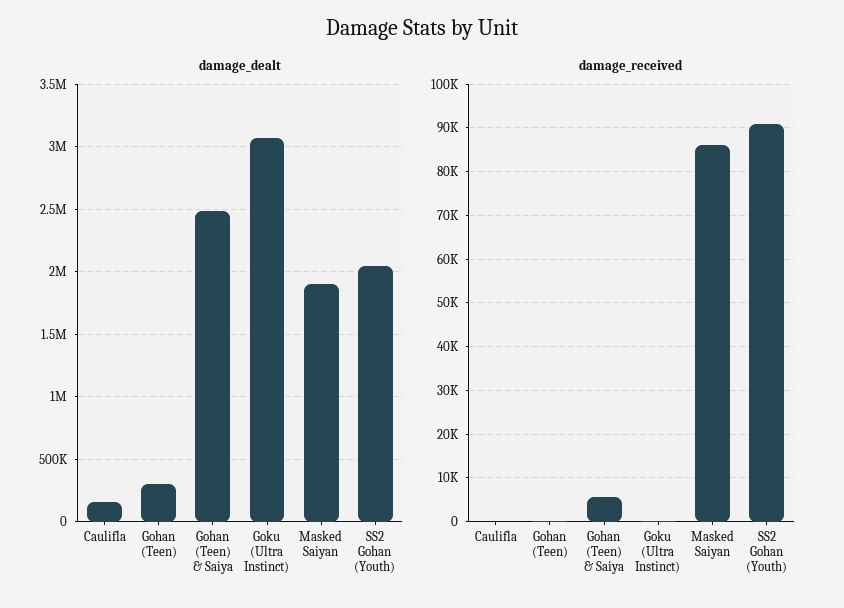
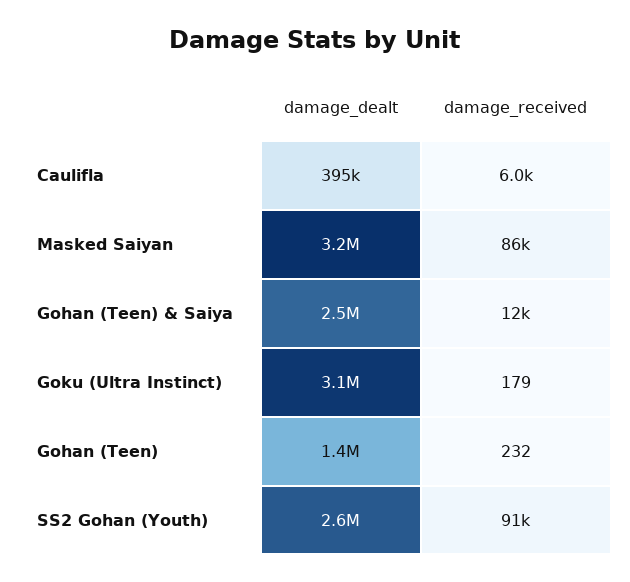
damage_dealt, Caulifla: 150000 -> 395000
damage_dealt, Gohan (Teen): 300000 -> 1400000
damage_dealt, Masked Saiyan: 1900000 -> 3200000
damage_dealt, SS2 Gohan (Youth): 2050000 -> 2600000
damage_received, Caulifla: 0 -> 6000
damage_received, Gohan (Teen) & Saiya: 6000 -> 12000

